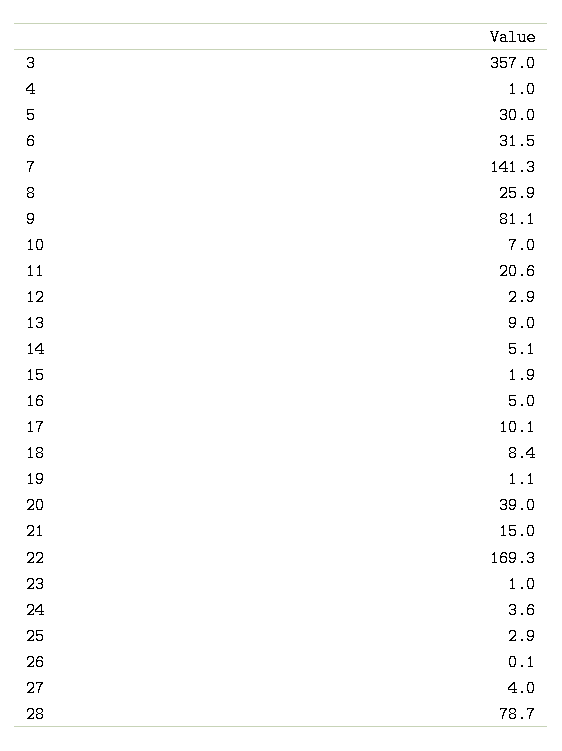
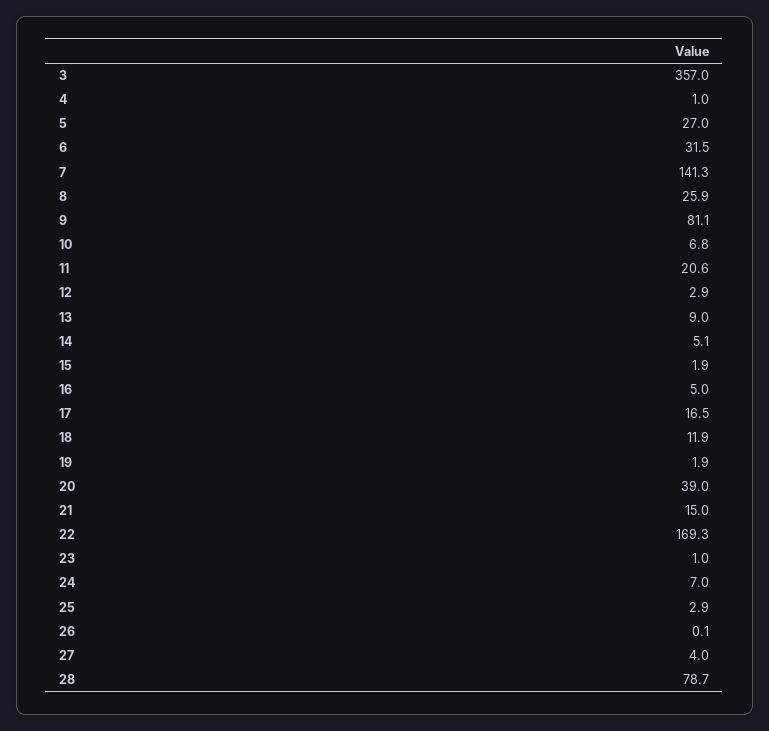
5: 30 -> 27
10: 7 -> 6.8
17: 10.1 -> 16.5
18: 8.4 -> 11.9
19: 1.1 -> 1.9
24: 3.6 -> 7

